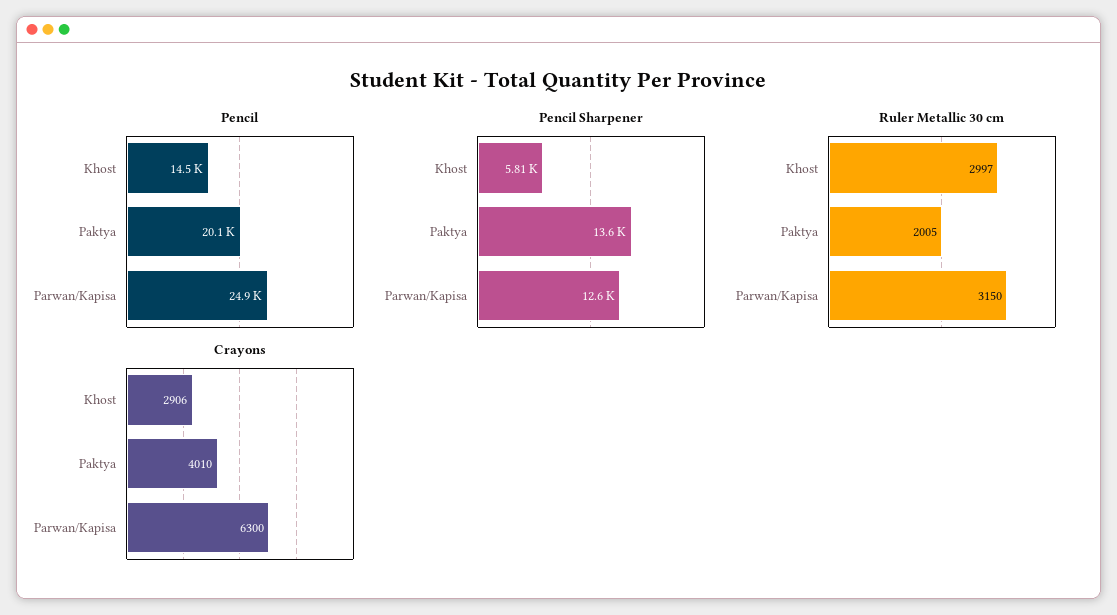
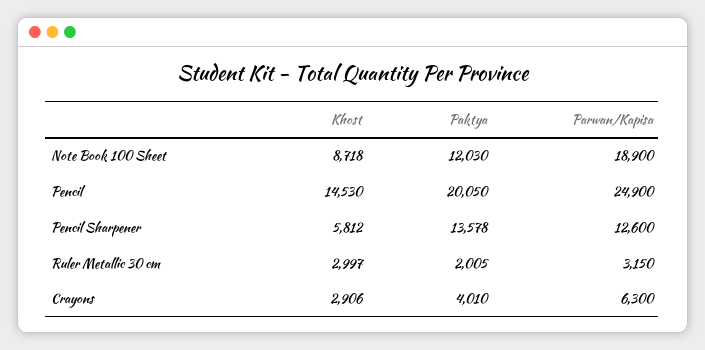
Note Book 100 Sheet, Khost: none -> 8718
Note Book 100 Sheet, Paktya: none -> 12030
Note Book 100 Sheet, Parwan/Kapisa: none -> 18900

